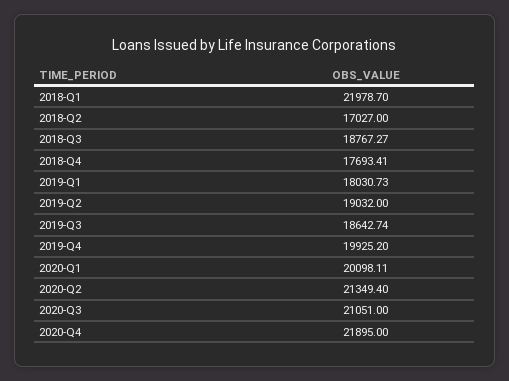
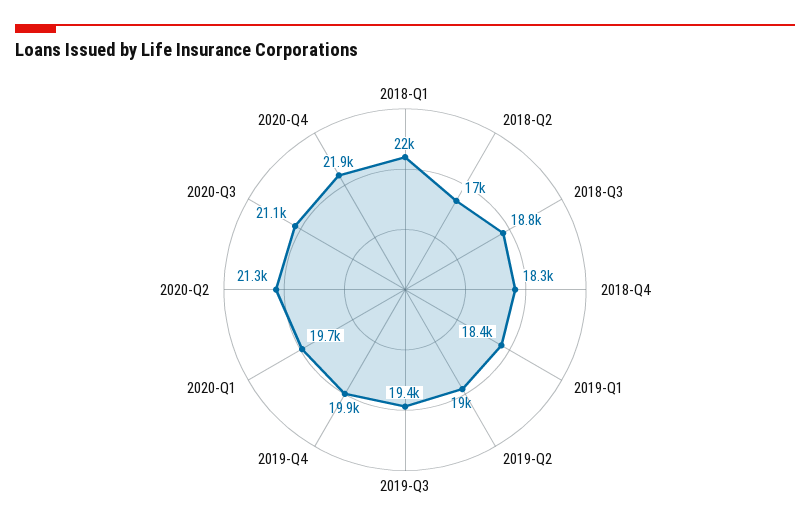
2018-Q4: 17693.41 -> 18300
2019-Q1: 18030.73 -> 18400
2019-Q3: 18642.74 -> 19400
2020-Q1: 20098.11 -> 19700

